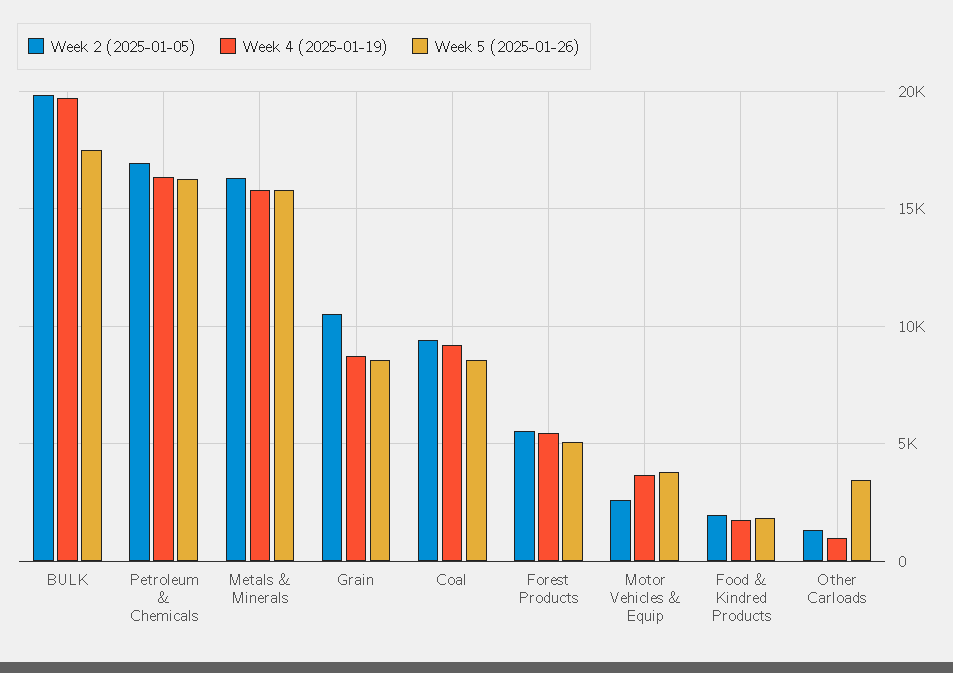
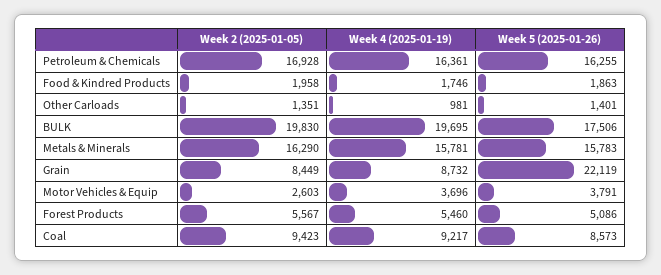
Week 2 (2025-01-05), Grain: 10500 -> 8449
Week 5 (2025-01-26), Grain: 8500 -> 22119
Week 5 (2025-01-26), Other Carloads: 3500 -> 1401

